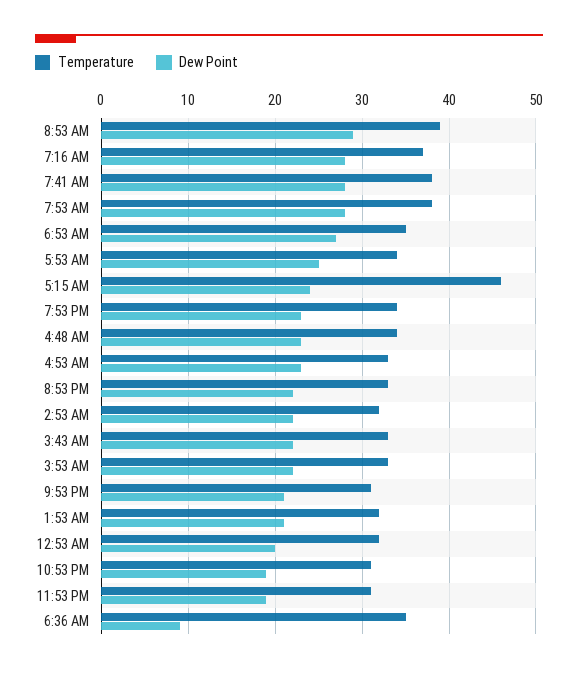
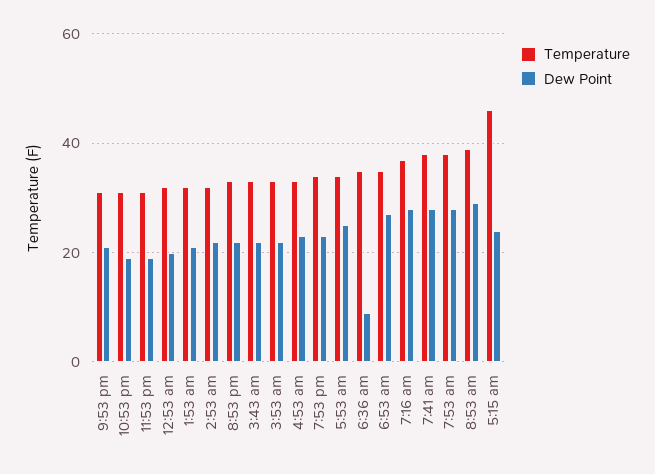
Temperature, 4:48 AM: 34 -> none
Dew Point, 4:48 AM: 23 -> none

